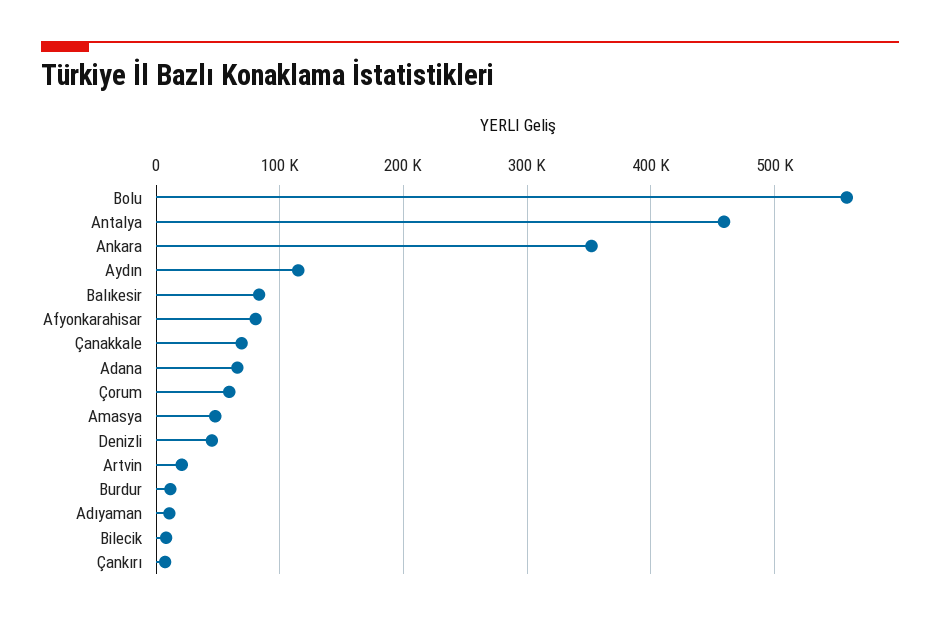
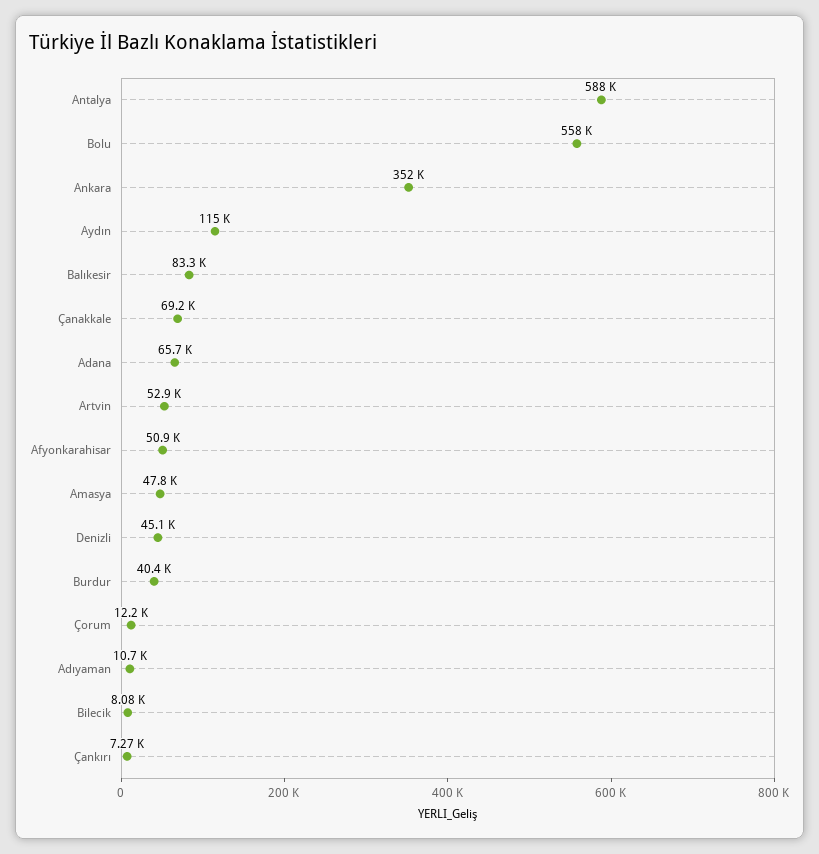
Antalya: 460000 -> 588000
Afyonkarahisar: 80000 -> 50900
Çorum: 60000 -> 12200
Artvin: 20000 -> 52900
Burdur: 10000 -> 40400

